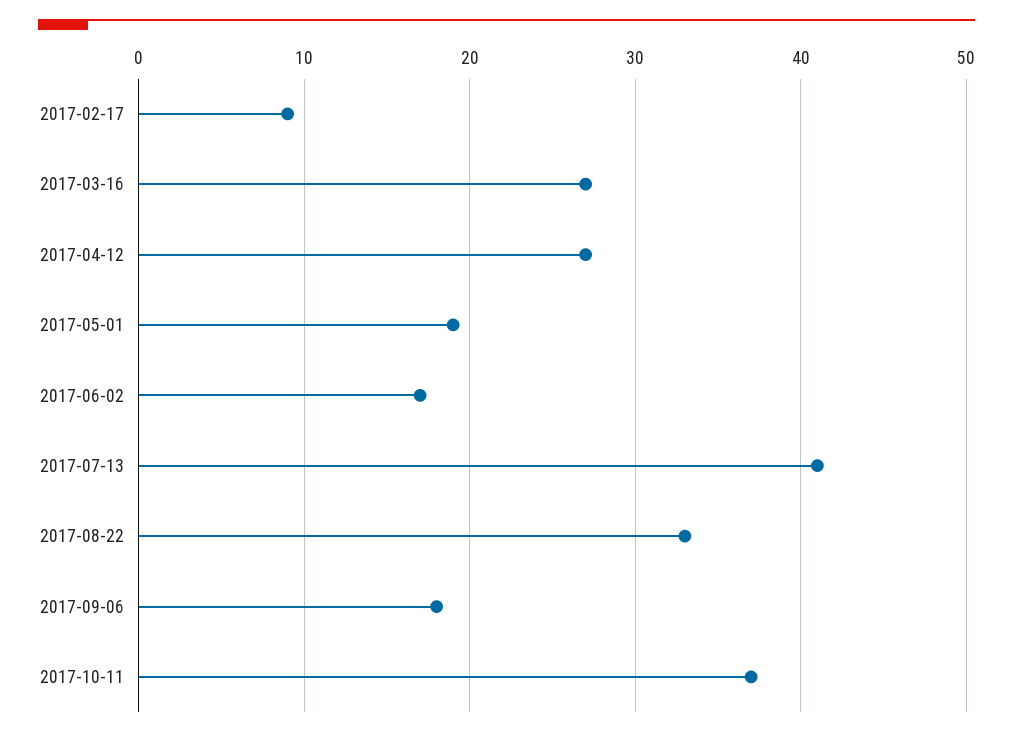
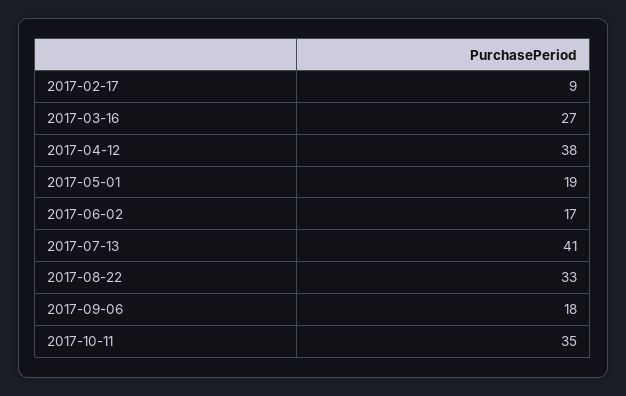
2017-04-12: 27 -> 38
2017-10-11: 37 -> 35

